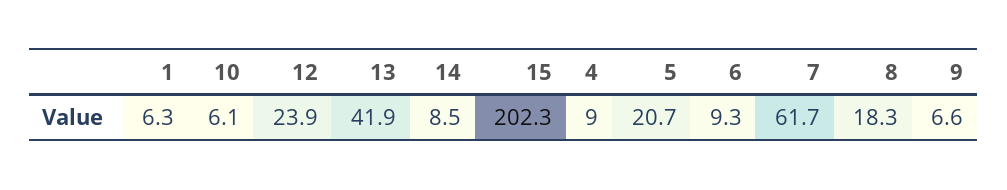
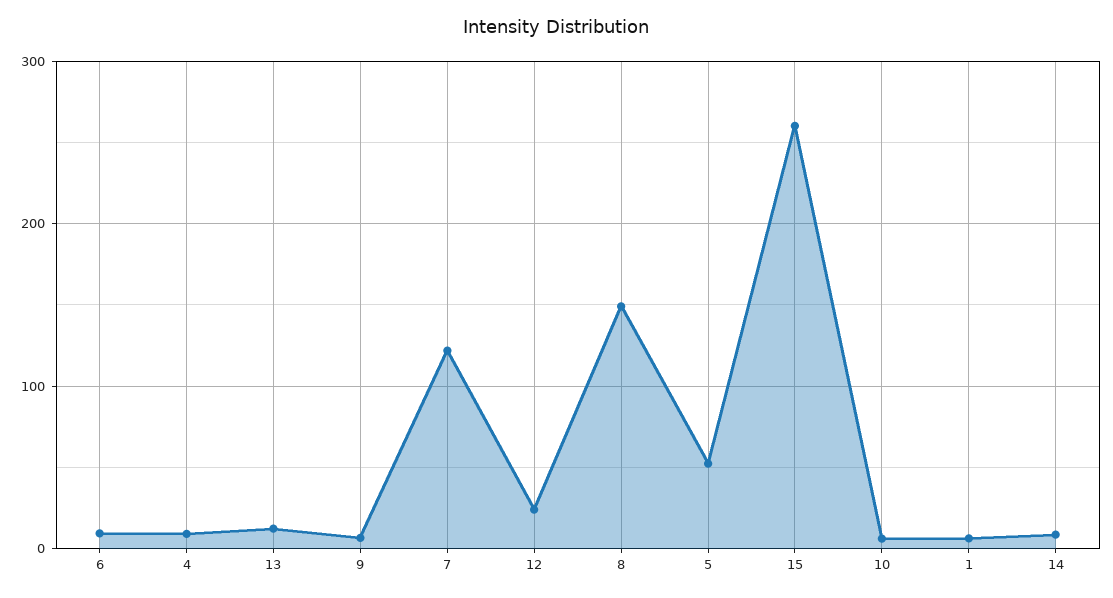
13: 41.9 -> 10
15: 202.3 -> 260
5: 20.7 -> 50
7: 61.7 -> 120
8: 18.3 -> 150

